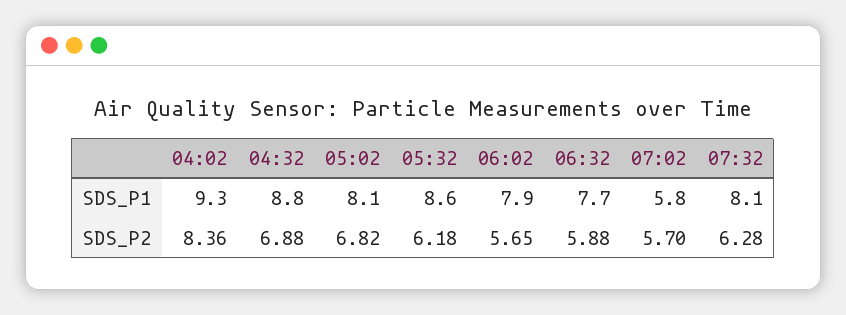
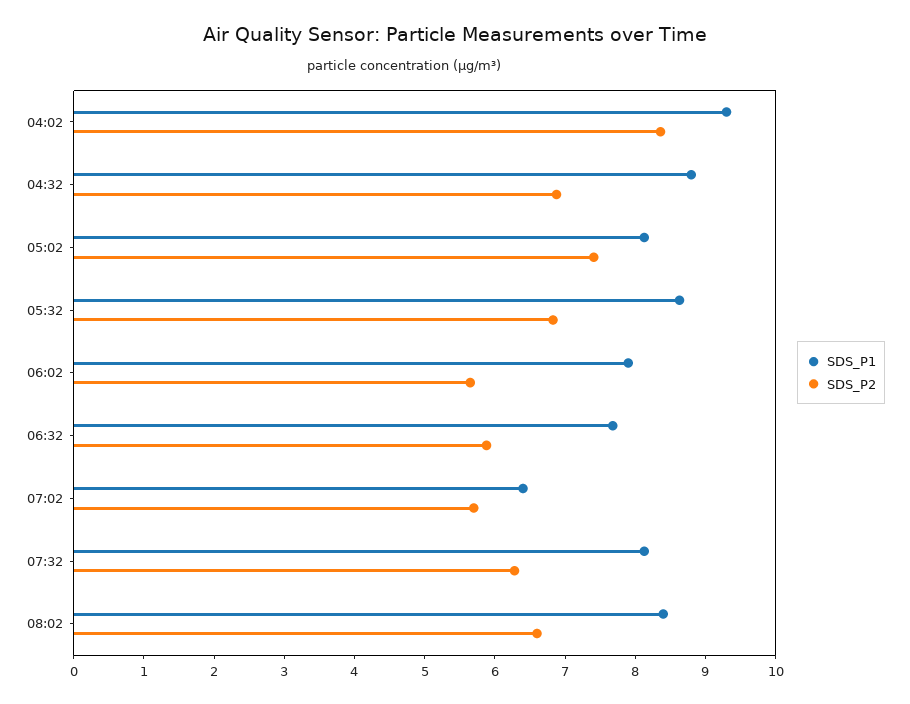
SDS_P1, 07:02: 5.8 -> 6.4
SDS_P2, 05:02: 6.82 -> 7.4
SDS_P2, 05:32: 6.18 -> 6.8
SDS_P1, 08:02: none -> 8.4
SDS_P2, 08:02: none -> 6.6

